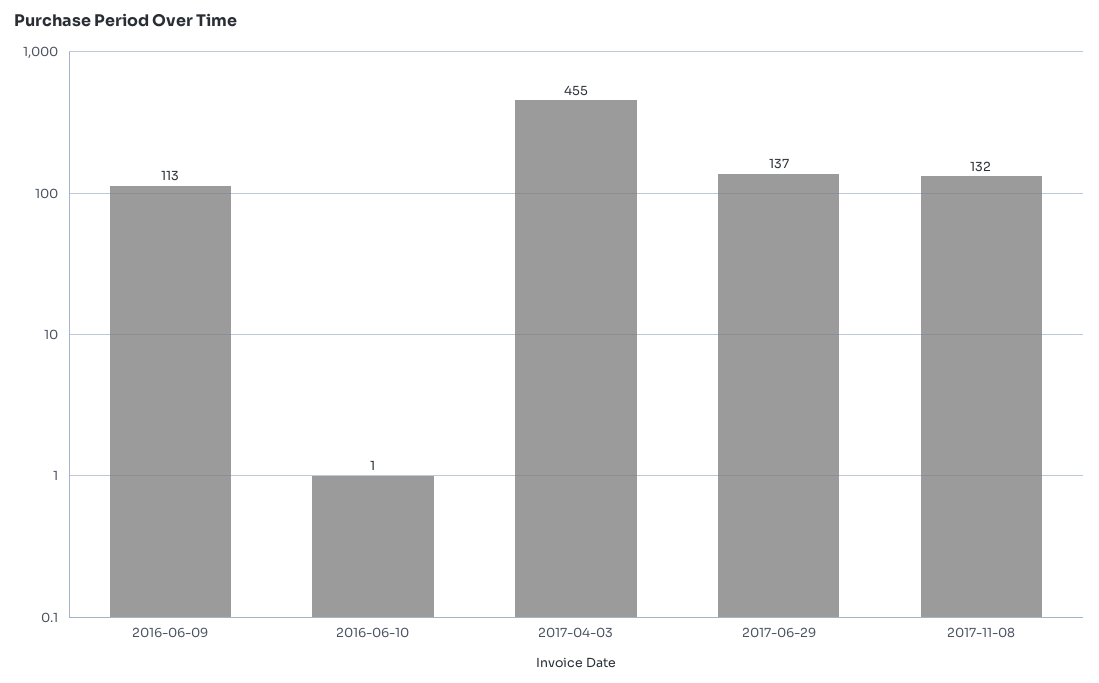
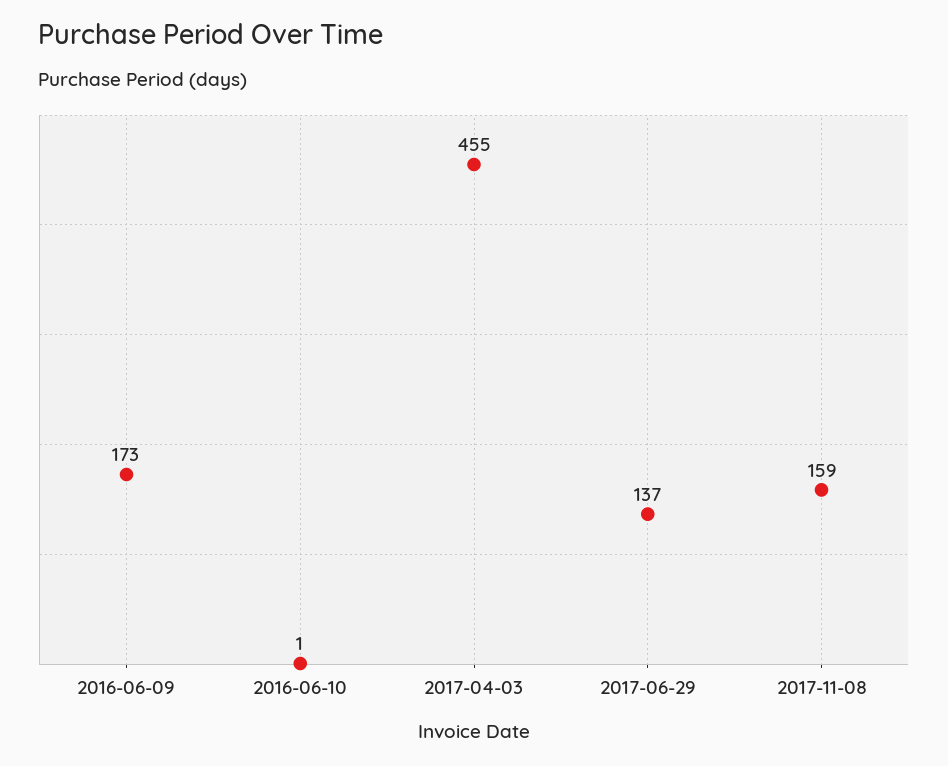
2016-06-09: 113 -> 173
2017-11-08: 132 -> 159

